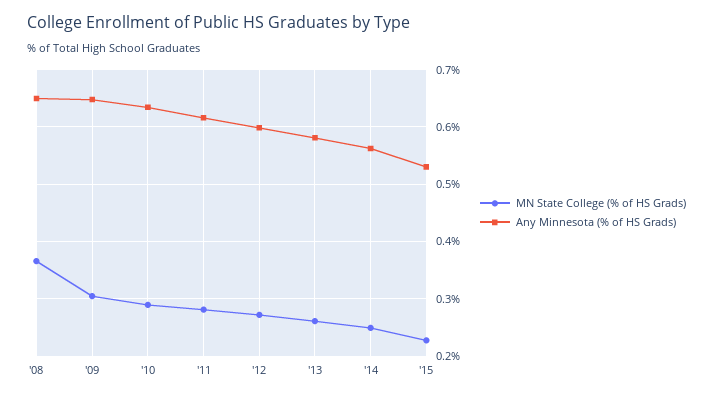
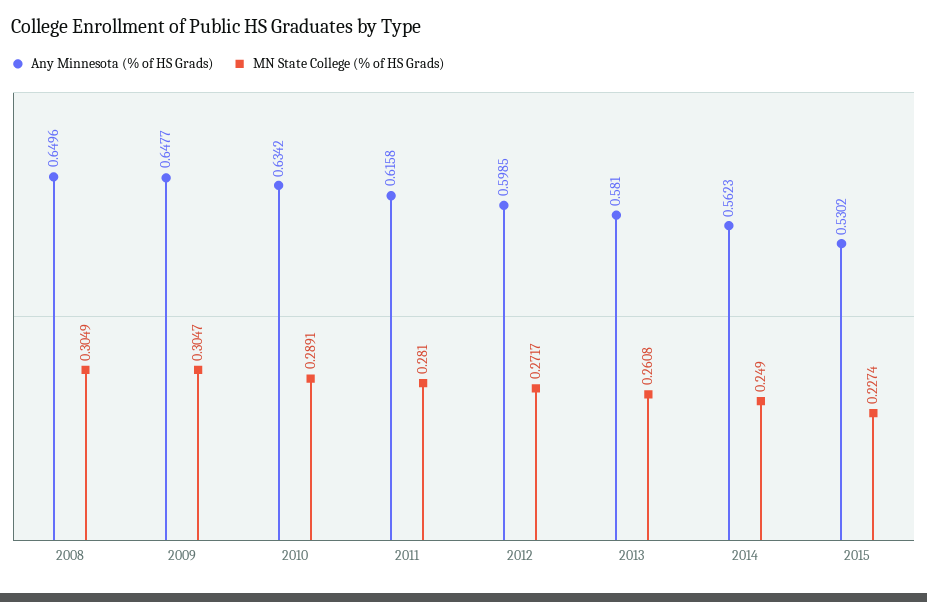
MN State College (% of HS Grads), '08: 0.36 -> 0.3049

